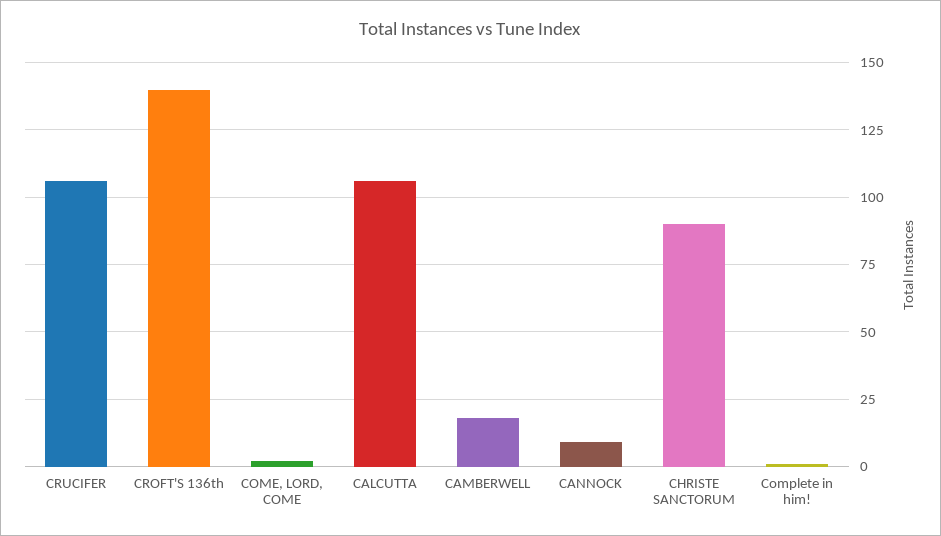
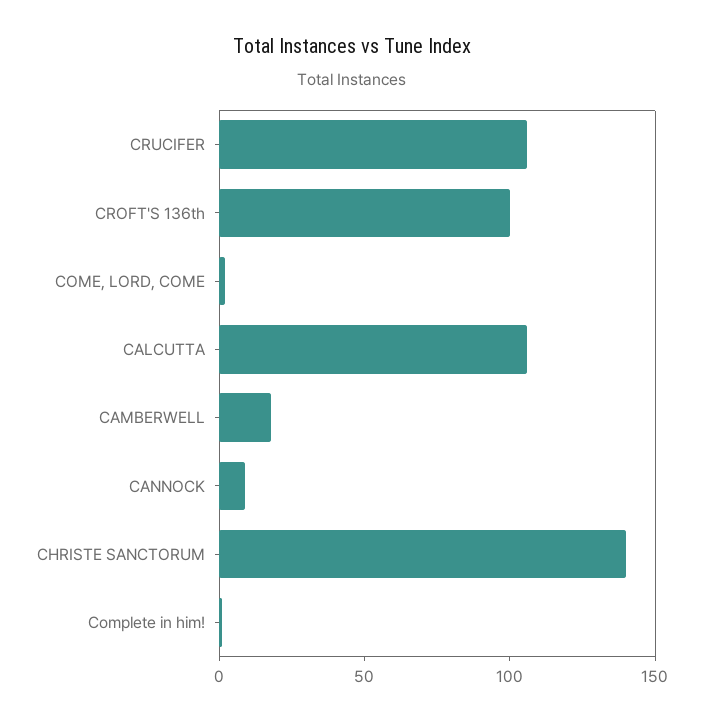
CROFT'S 136th: 140 -> 100
CHRISTE SANCTORUM: 90 -> 140

